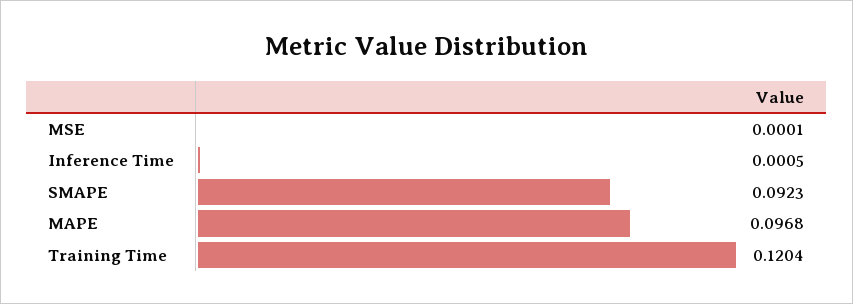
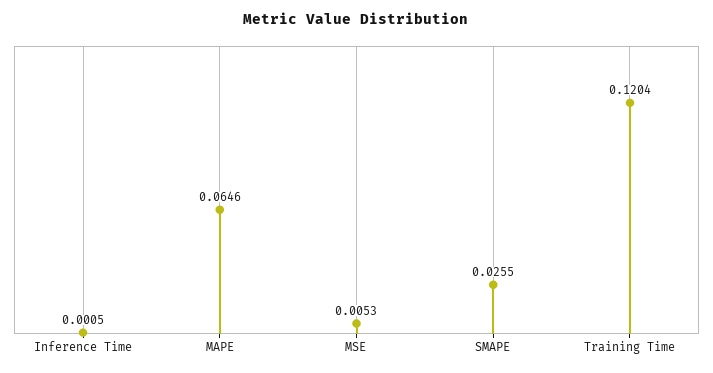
MSE: 0.0001 -> 0.0053
SMAPE: 0.0923 -> 0.0255
MAPE: 0.0968 -> 0.0646

